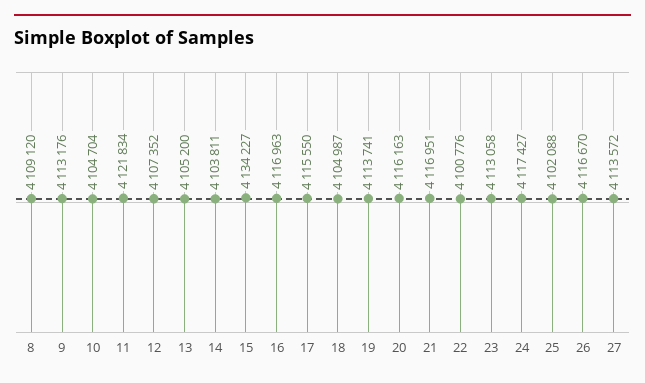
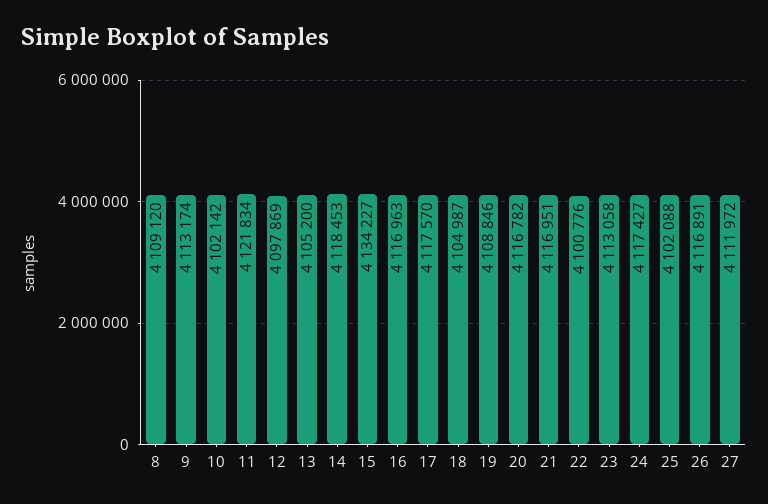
9: 4113176 -> 4113174
10: 4104704 -> 4102142
12: 4107352 -> 4097869
14: 4103811 -> 4118453
17: 4115550 -> 4117570
19: 4113741 -> 4108846
20: 4116163 -> 4116782
26: 4116670 -> 4116891
27: 4113572 -> 4111972

